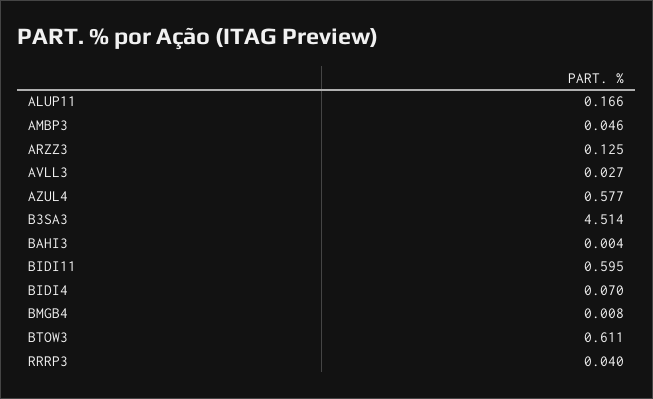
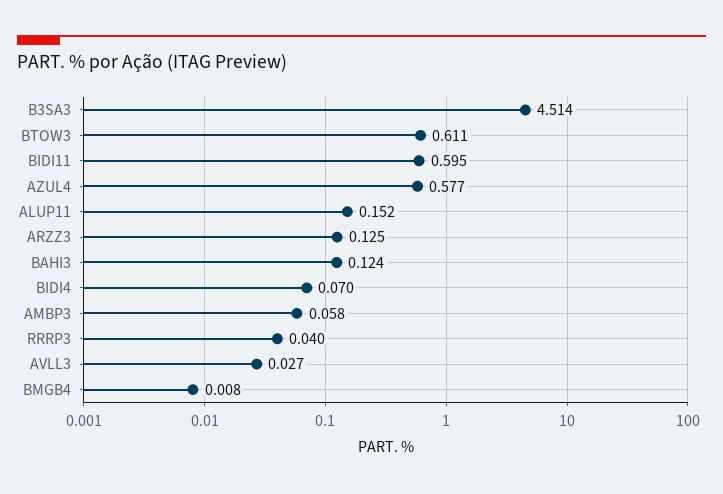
ALUP11: 0.166 -> 0.152
AMBP3: 0.046 -> 0.058
BAHI3: 0.004 -> 0.124

